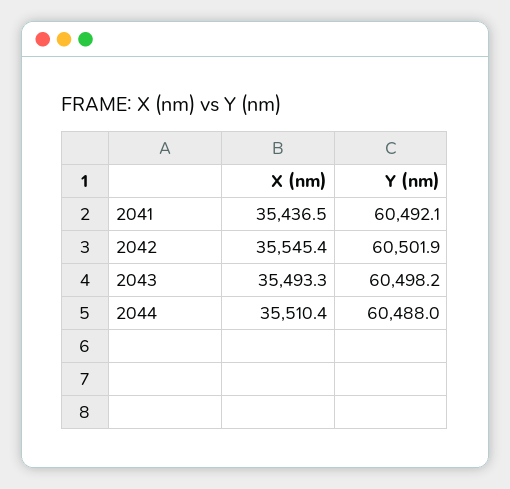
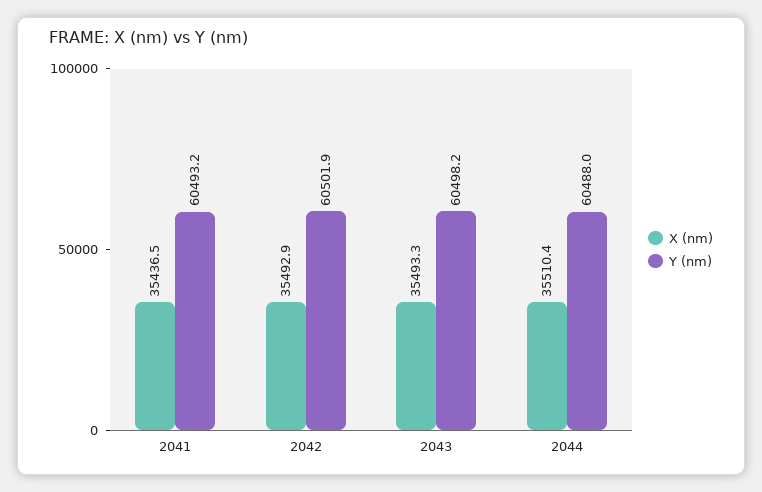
Y (nm), 2041: 60492.1 -> 60493.2
X (nm), 2042: 35545.4 -> 35492.9

